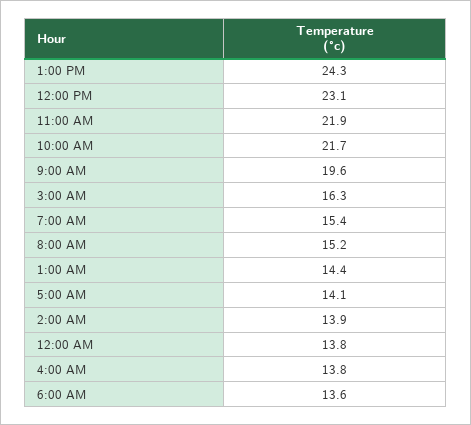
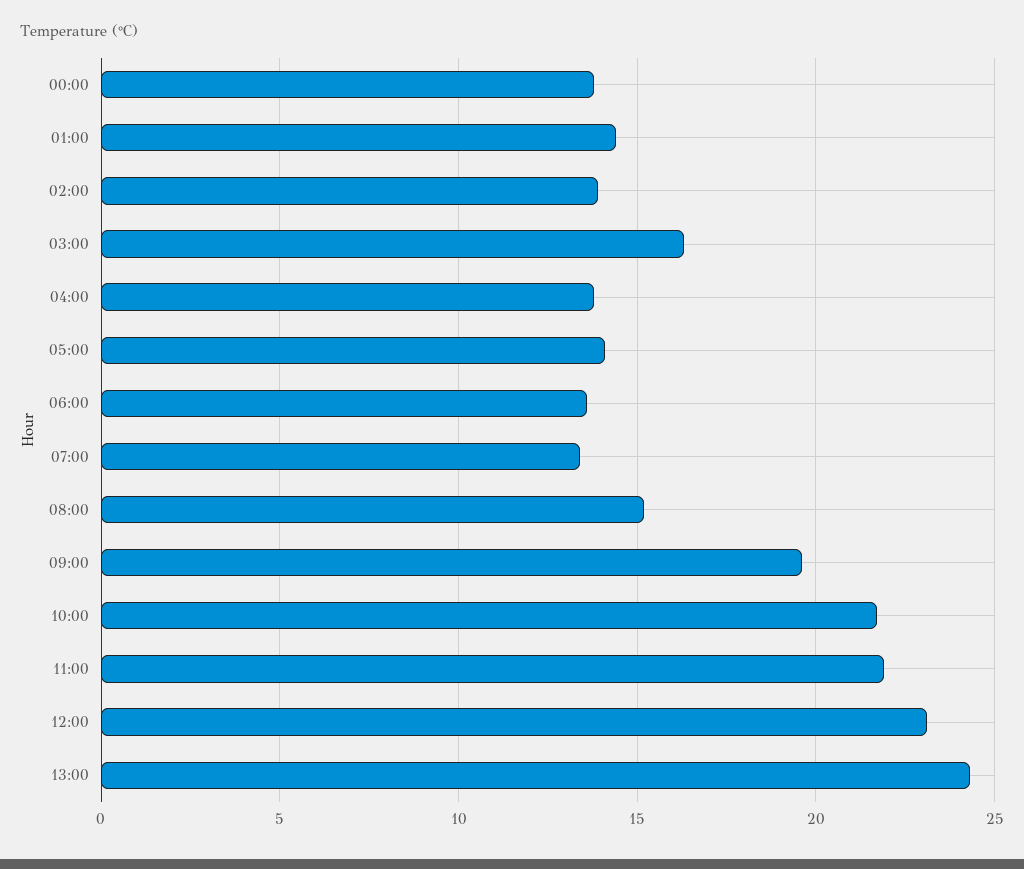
7:00 AM: 15.4 -> 13.5

